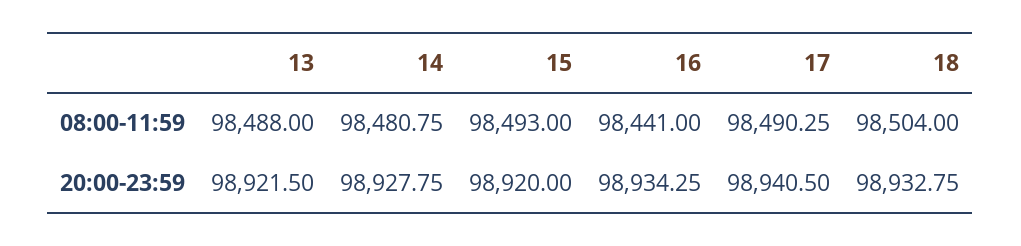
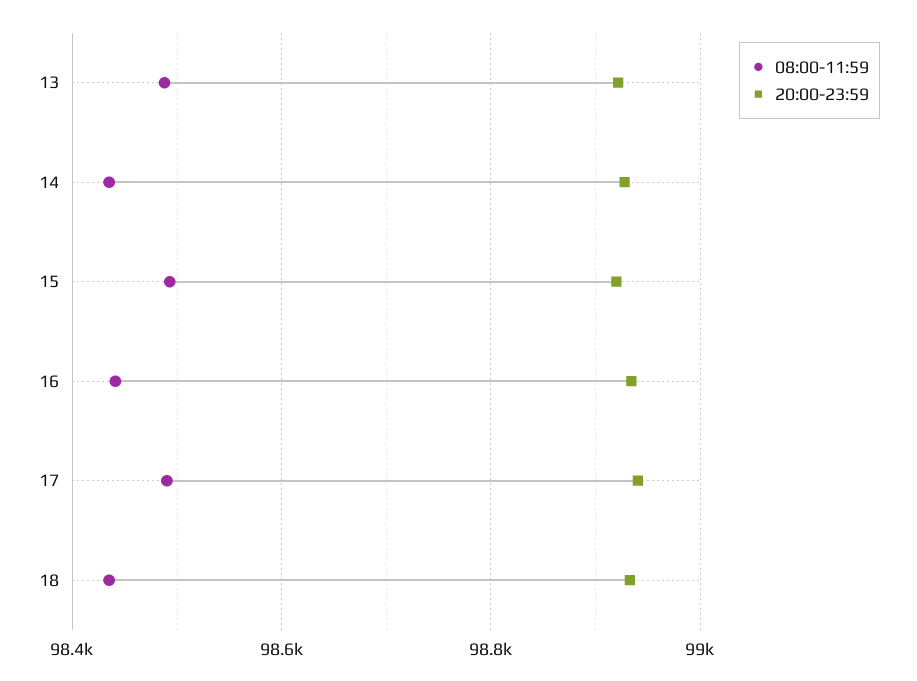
08:00-11:59, 14: 98480.75 -> 98440
08:00-11:59, 18: 98504 -> 98440

